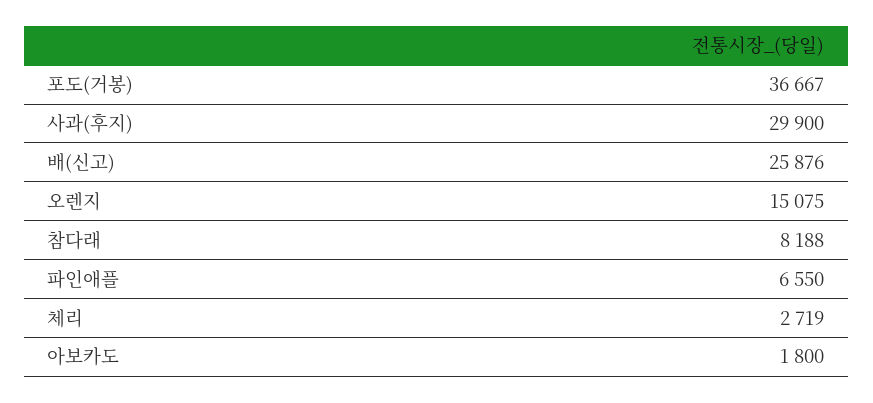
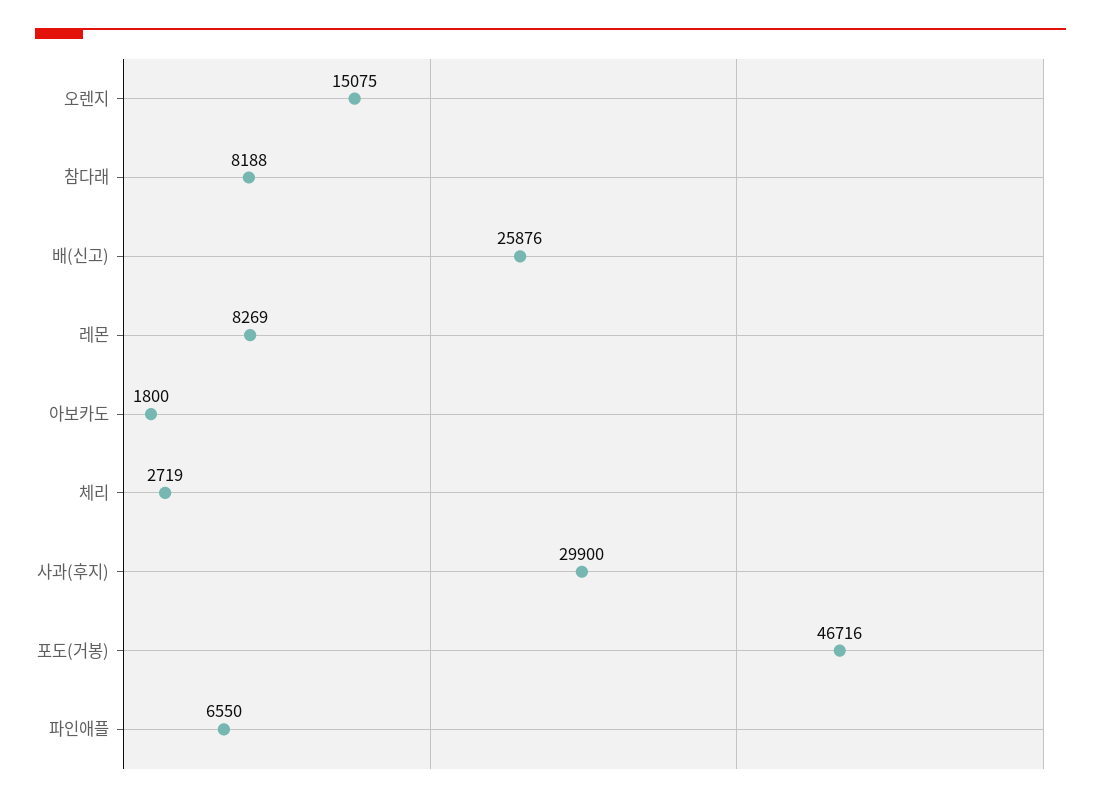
포도(거봉): 36667 -> 46716
레몬: none -> 8269

